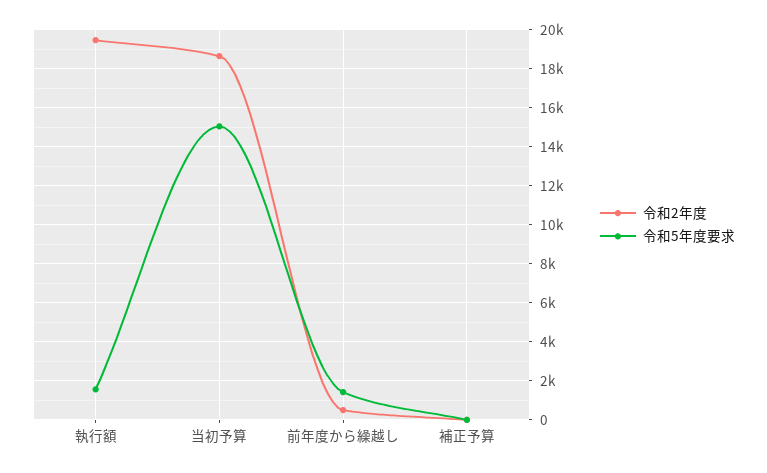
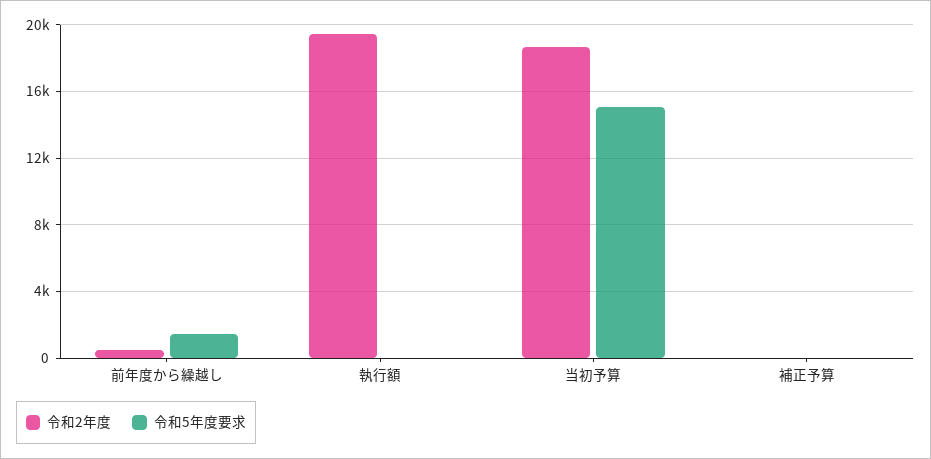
令和5年度要求, 執行額: 1500 -> 0

